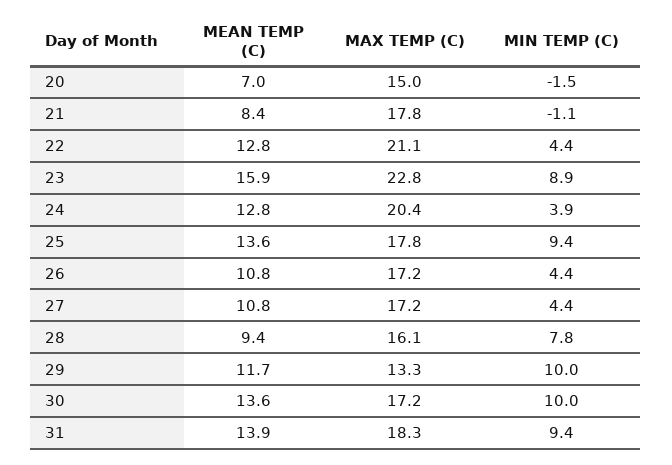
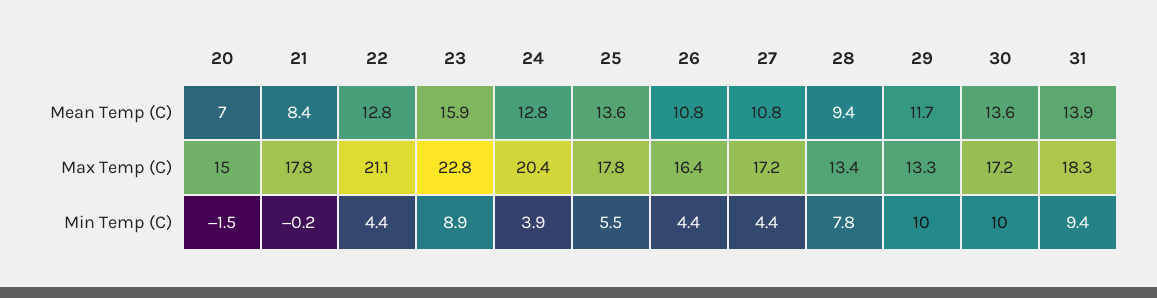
MIN TEMP (C), 21: -1.1 -> -0.2
MIN TEMP (C), 25: 9.4 -> 5.5
MAX TEMP (C), 26: 17.2 -> 16.4
MAX TEMP (C), 28: 16.1 -> 13.4

